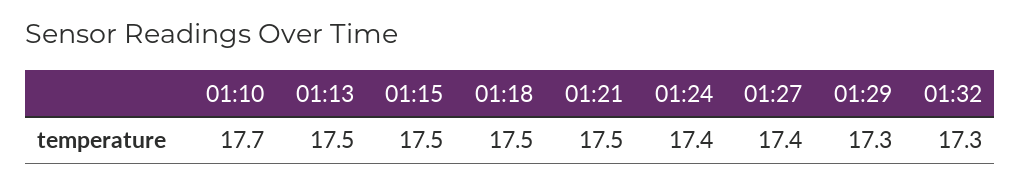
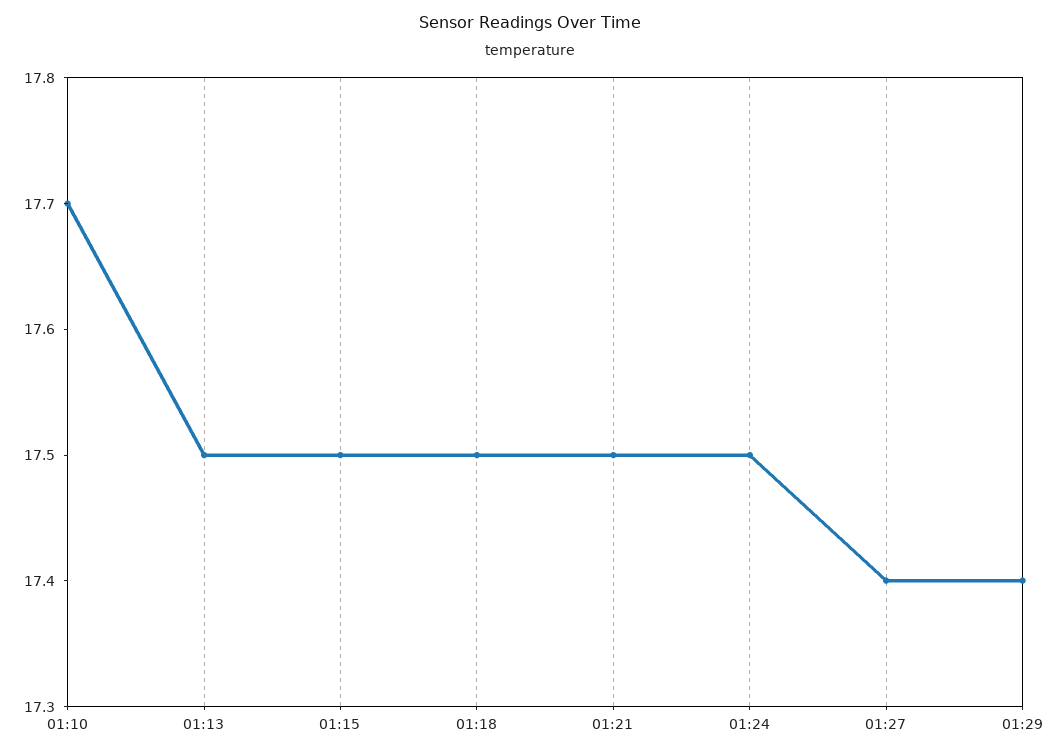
01:24: 17.4 -> 17.5
01:29: 17.3 -> 17.4
01:32: 17.3 -> none

